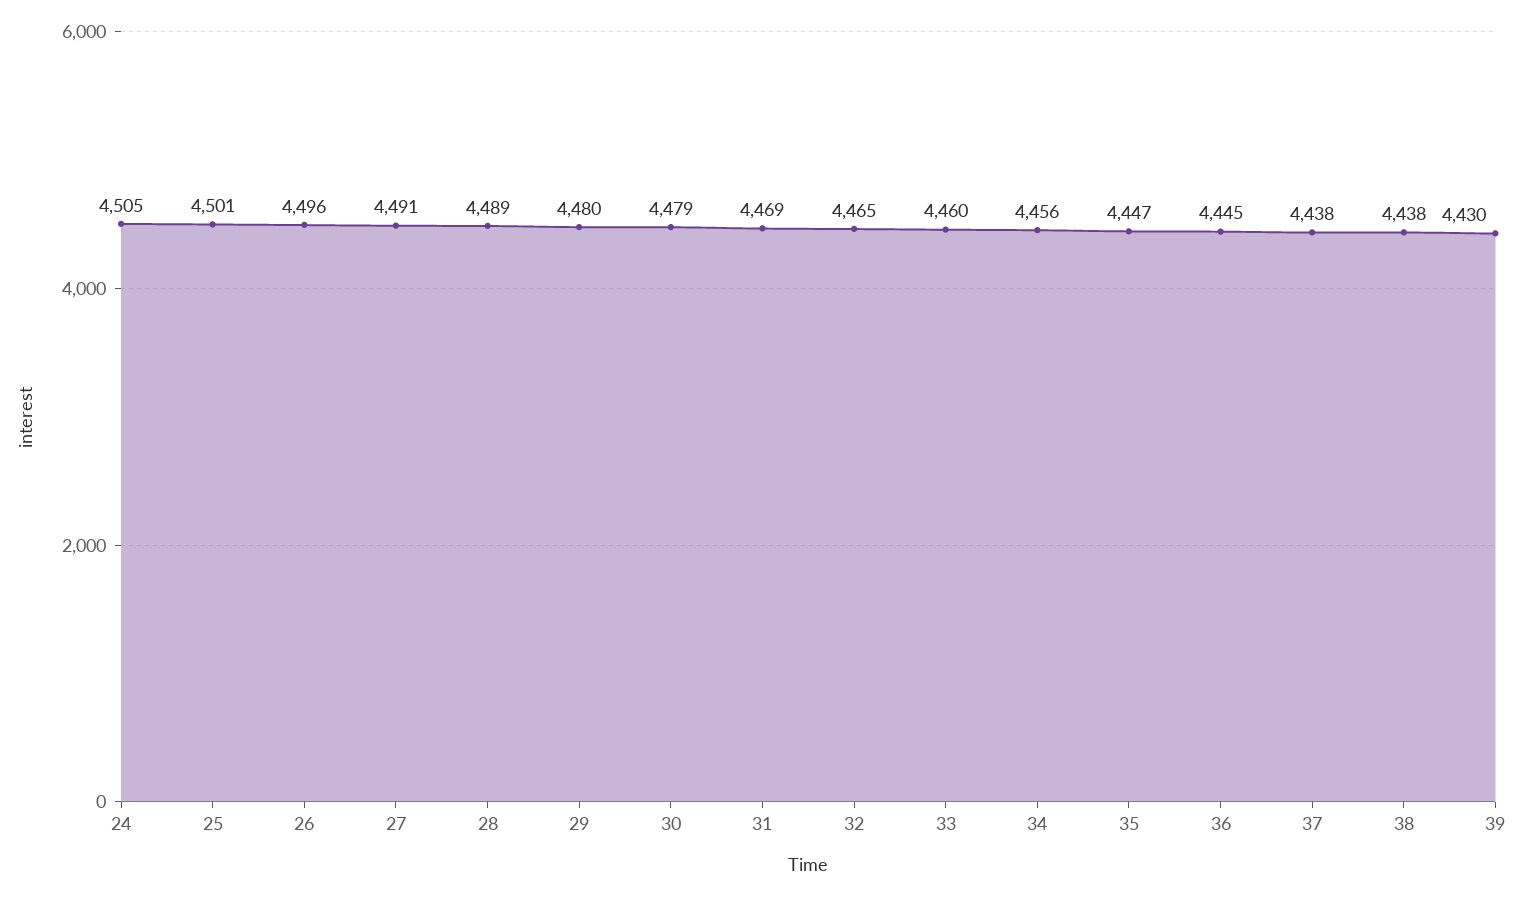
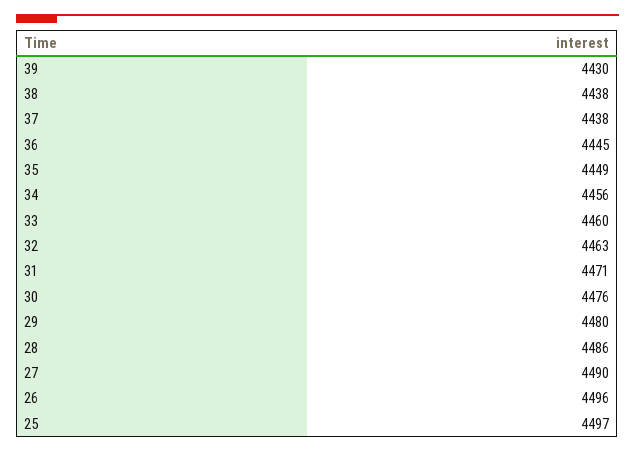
24: 4505 -> none
25: 4501 -> 4497
27: 4491 -> 4490
28: 4489 -> 4486
30: 4479 -> 4476
31: 4469 -> 4471
32: 4465 -> 4463
35: 4447 -> 4449

